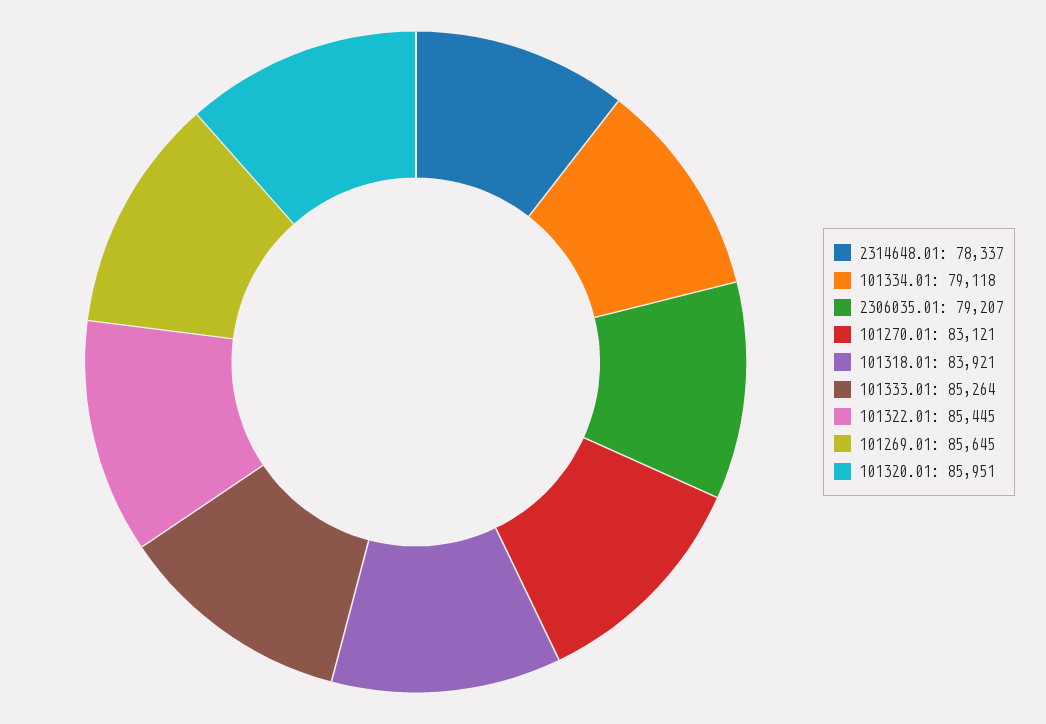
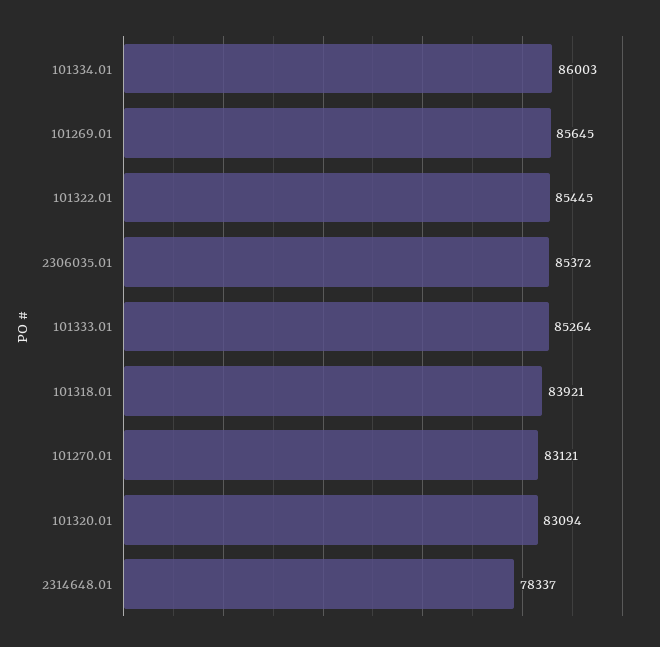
101334.01: 79118 -> 86003
2306035.01: 79207 -> 85372
101320.01: 85951 -> 83094

